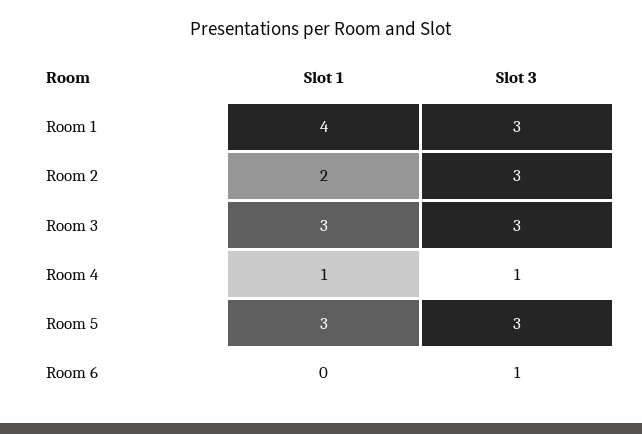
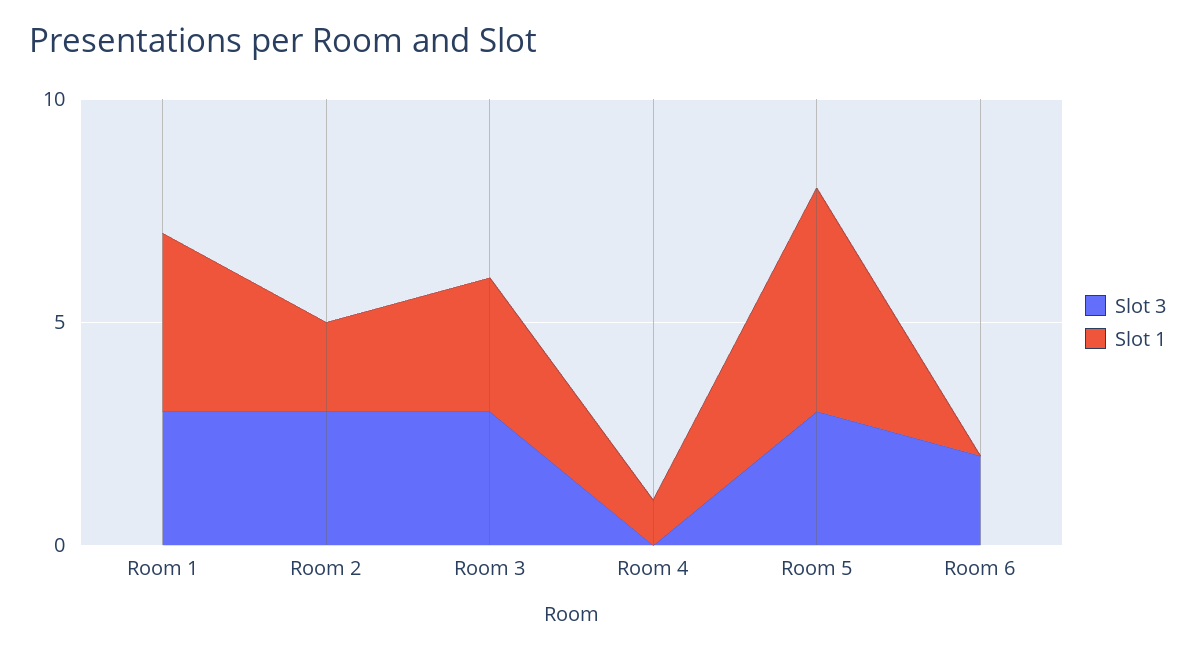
Slot 3, Room 4: 1 -> 0
Slot 1, Room 5: 3 -> 5
Slot 3, Room 6: 1 -> 2

